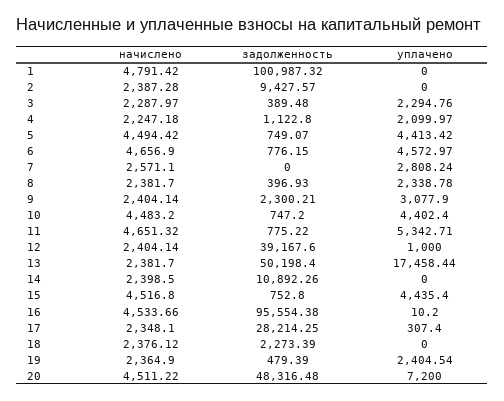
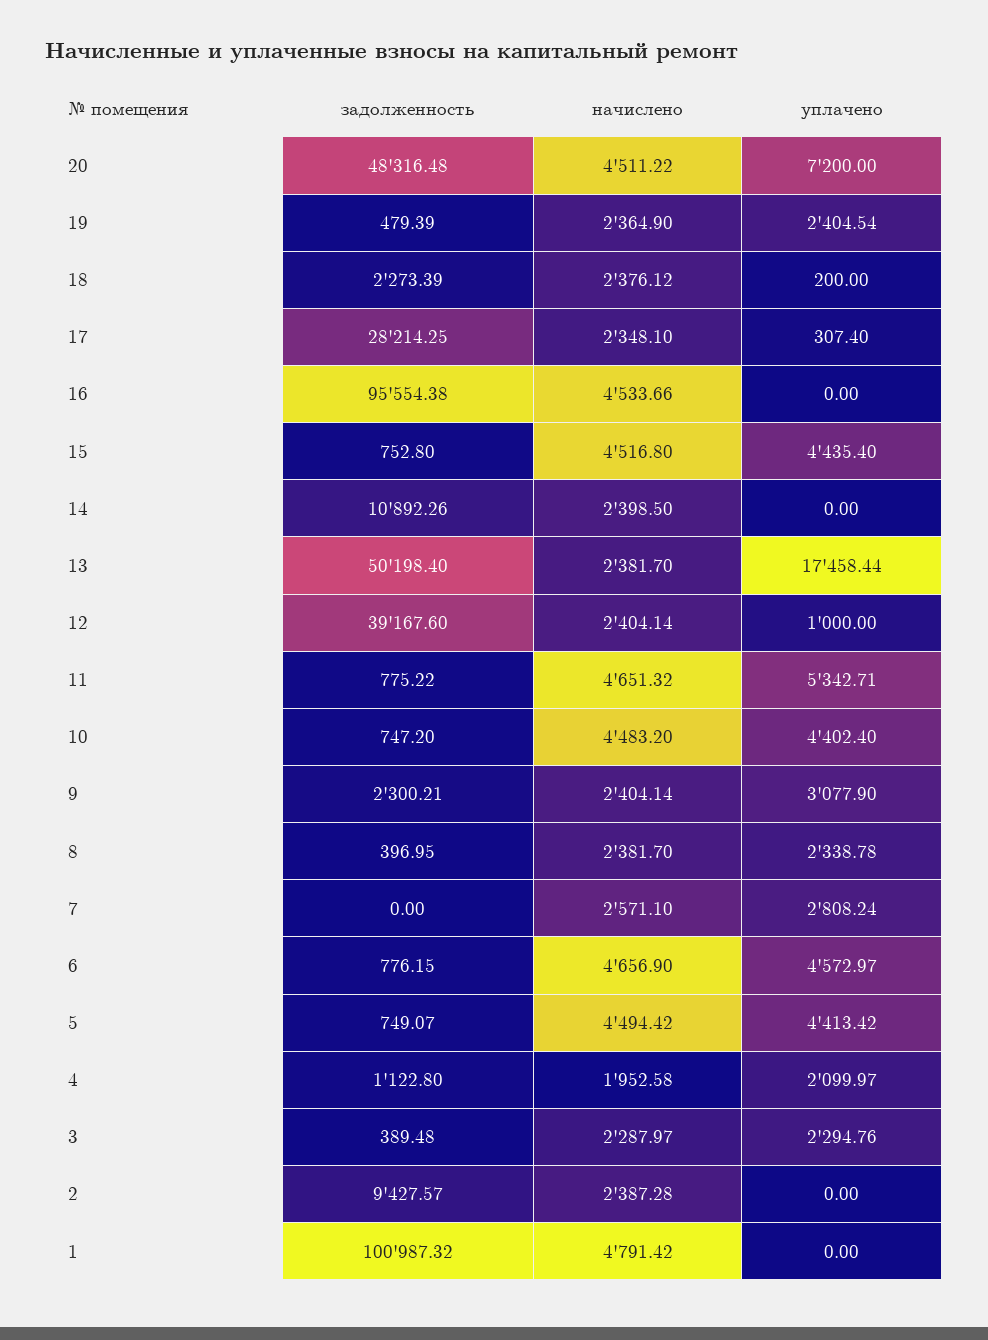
начислено, 4: 2247.18 -> 1952.58
задолженность, 8: 396.93 -> 396.95
уплачено, 16: 10.2 -> 0
уплачено, 18: 0 -> 200

